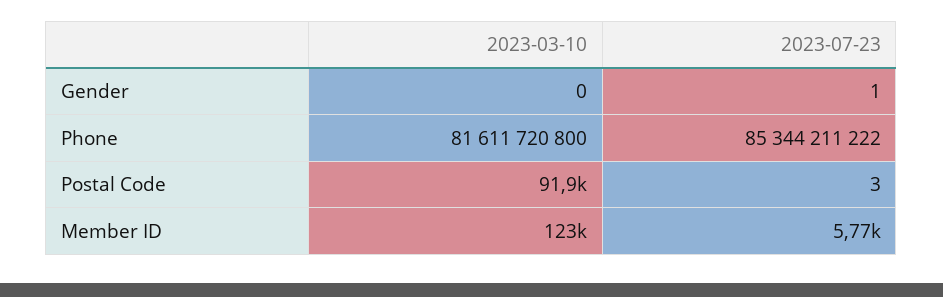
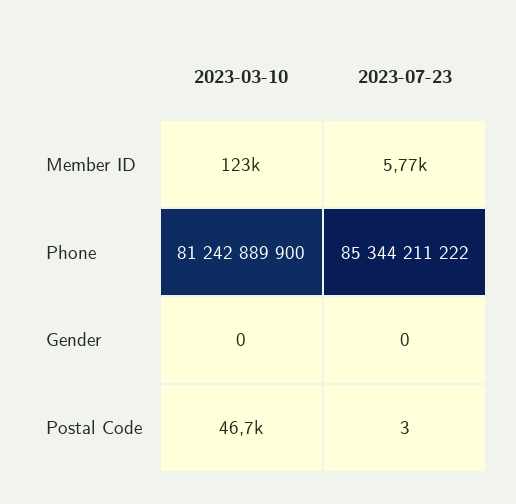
2023-07-23, Gender: 1 -> 0
2023-03-10, Phone: 81611720800 -> 81242889900
2023-03-10, Postal Code: 91900 -> 46700

